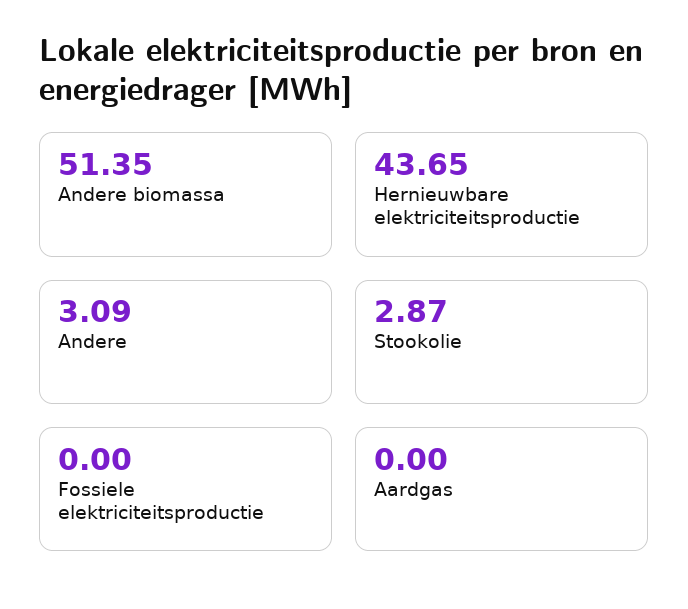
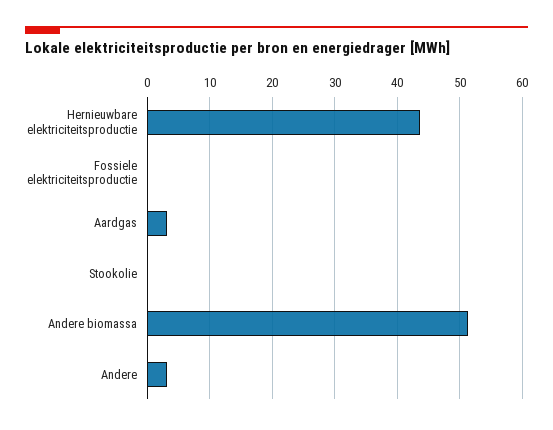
Stookolie: 2.87 -> 0
Aardgas: 0 -> 3

